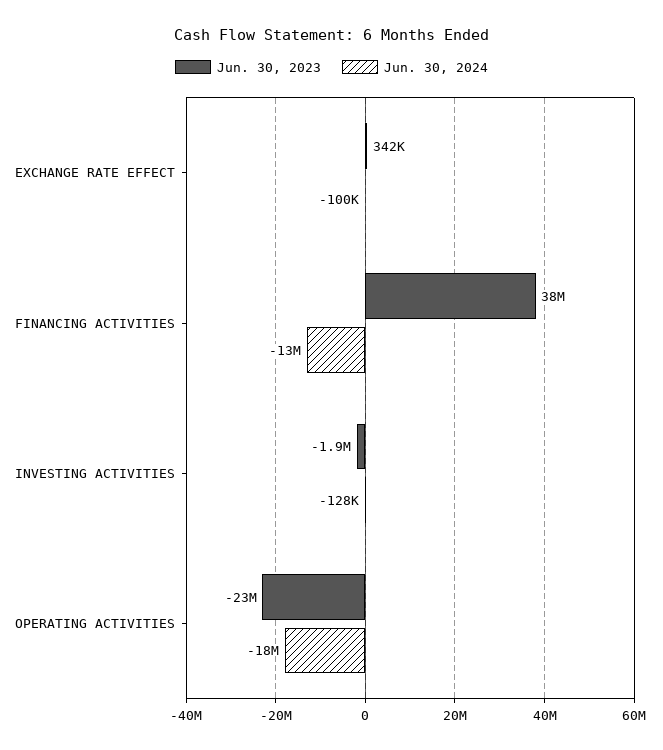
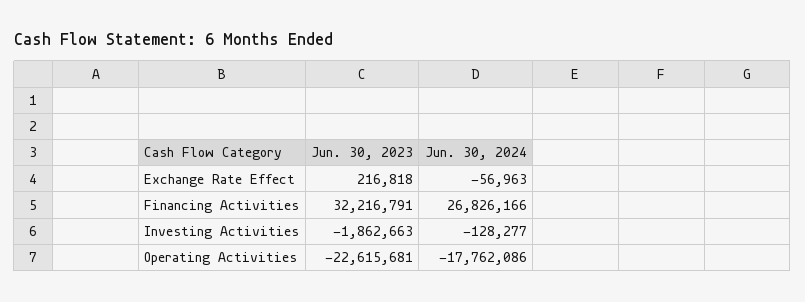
Jun. 30, 2023, EXCHANGE RATE EFFECT: 342000 -> 216818
Jun. 30, 2024, EXCHANGE RATE EFFECT: -100000 -> -56963
Jun. 30, 2023, FINANCING ACTIVITIES: 38000000 -> 32216791
Jun. 30, 2024, FINANCING ACTIVITIES: -13000000 -> 26826166

